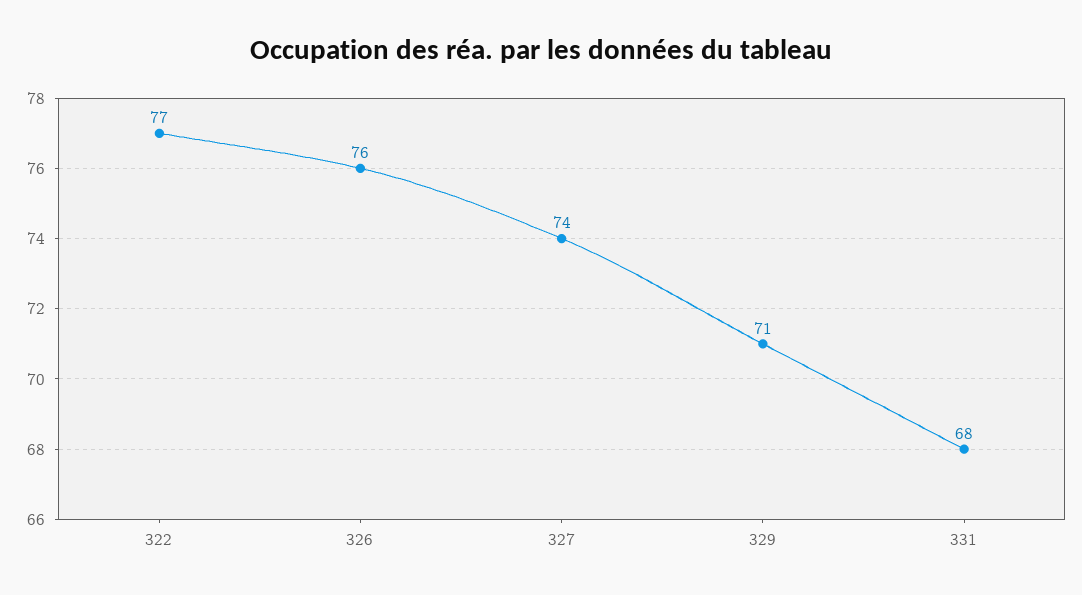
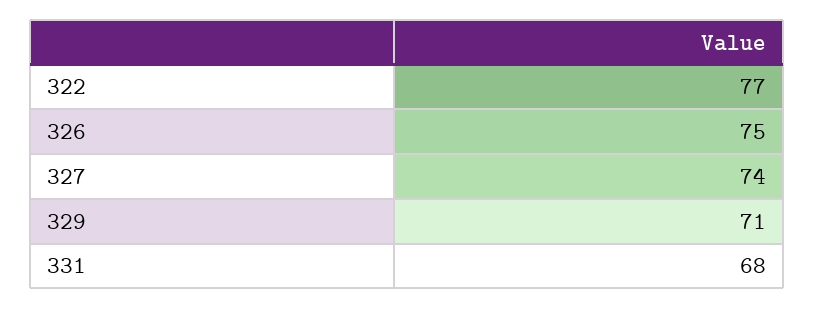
326: 76 -> 75

